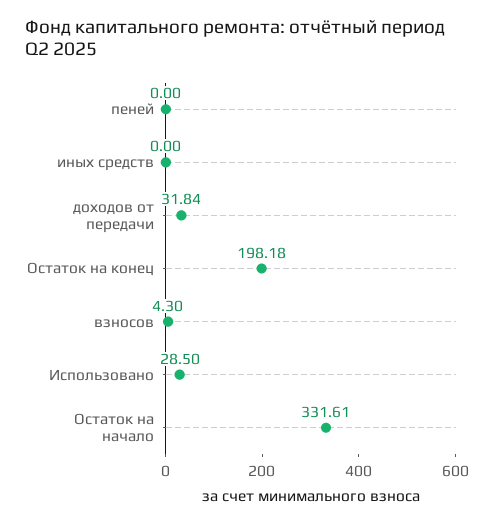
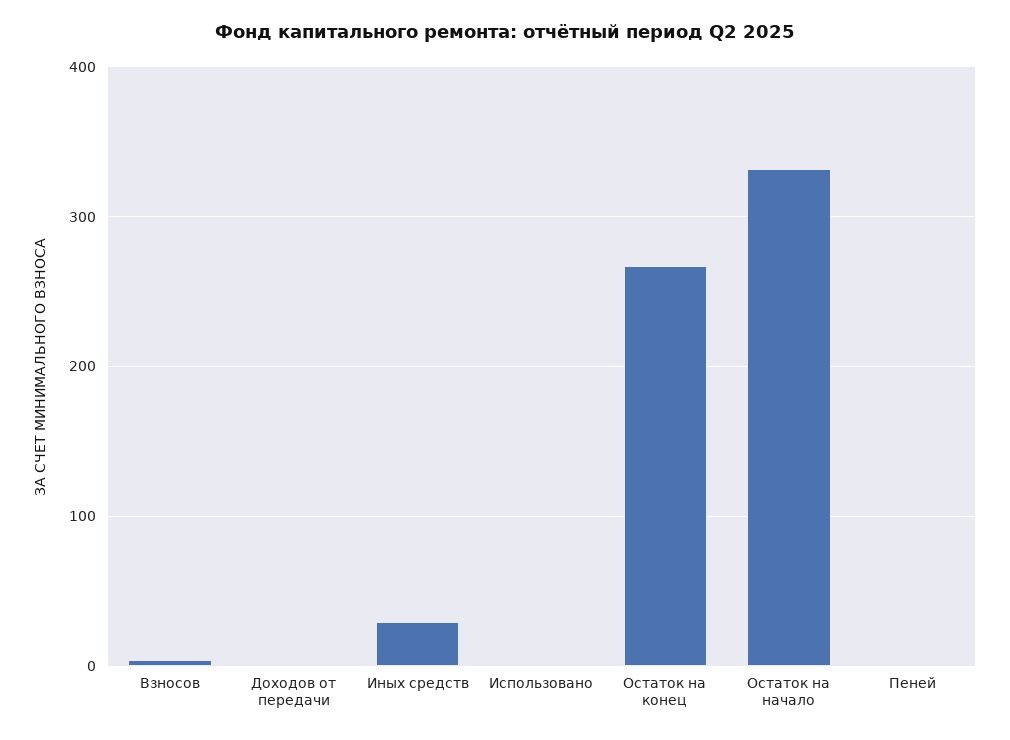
иных средств: 0 -> 30
доходов от передачи: 31.84 -> 0
Остаток на конец: 198.18 -> 270
Использовано: 28.5 -> 0

